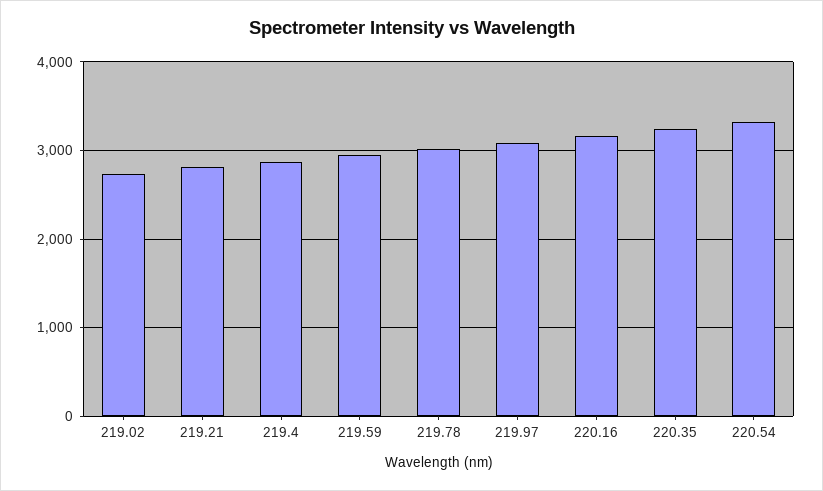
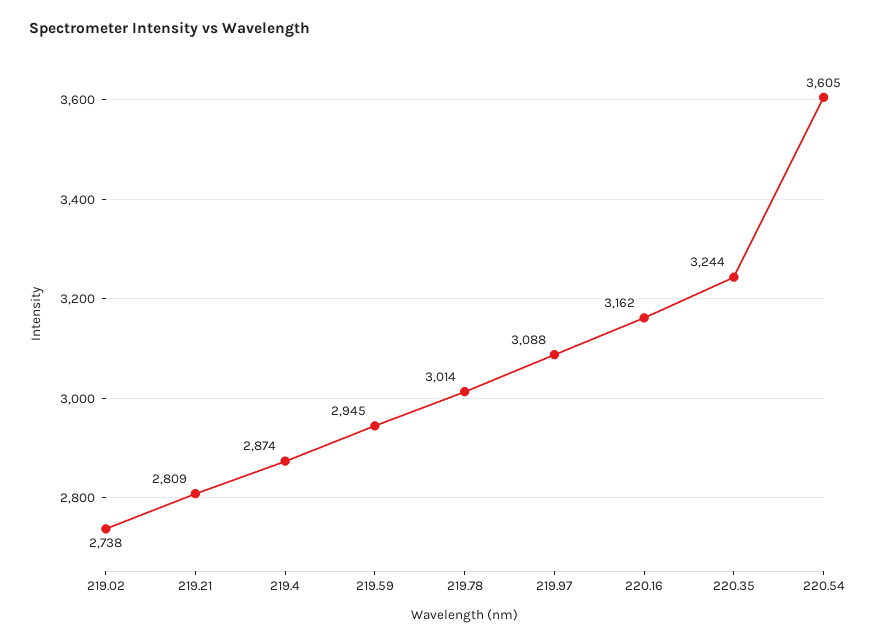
220.54: 3300 -> 3605

